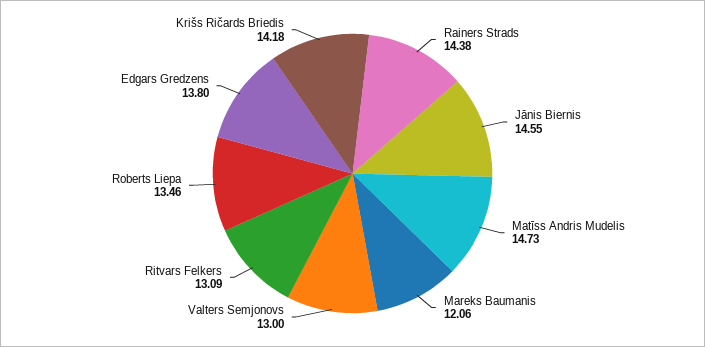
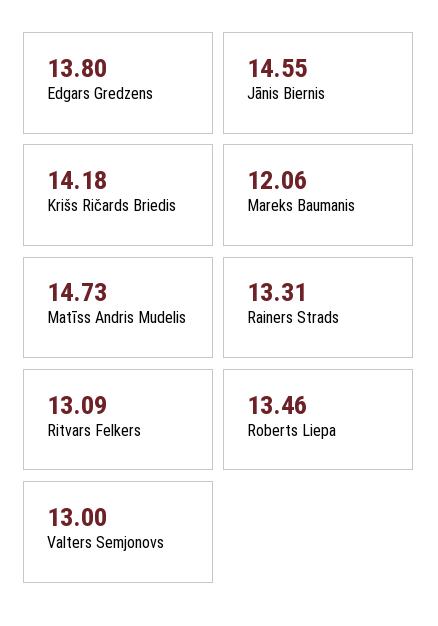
Rainers Strads: 14.38 -> 13.31

